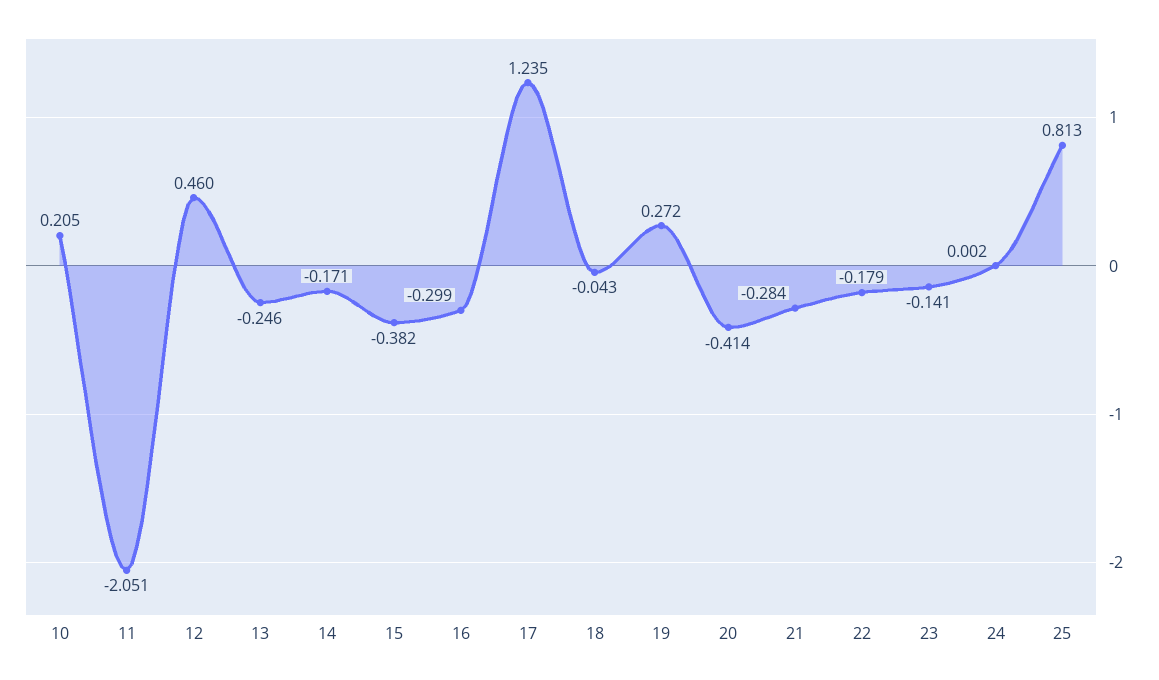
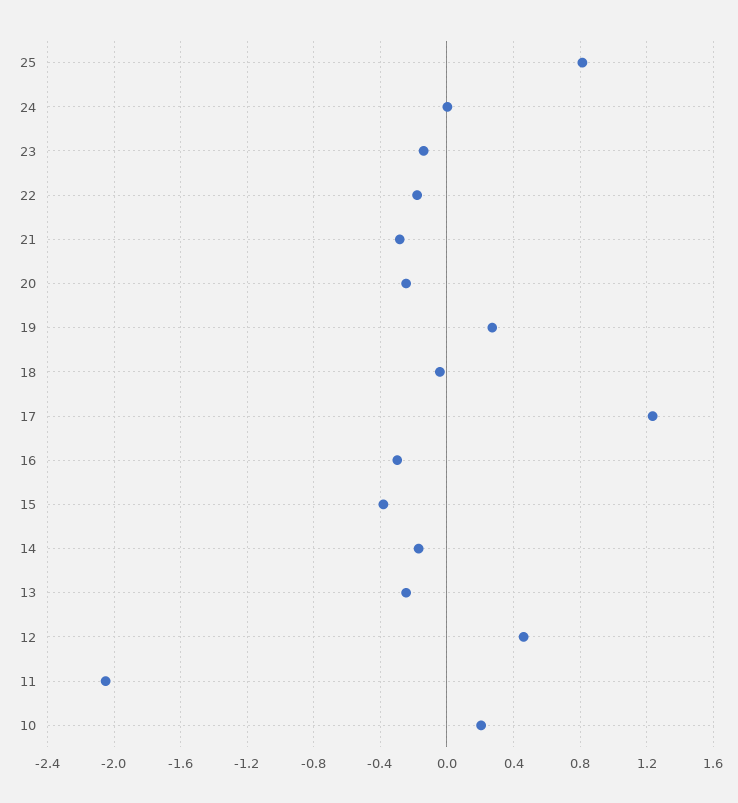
20: -0.414 -> -0.25

